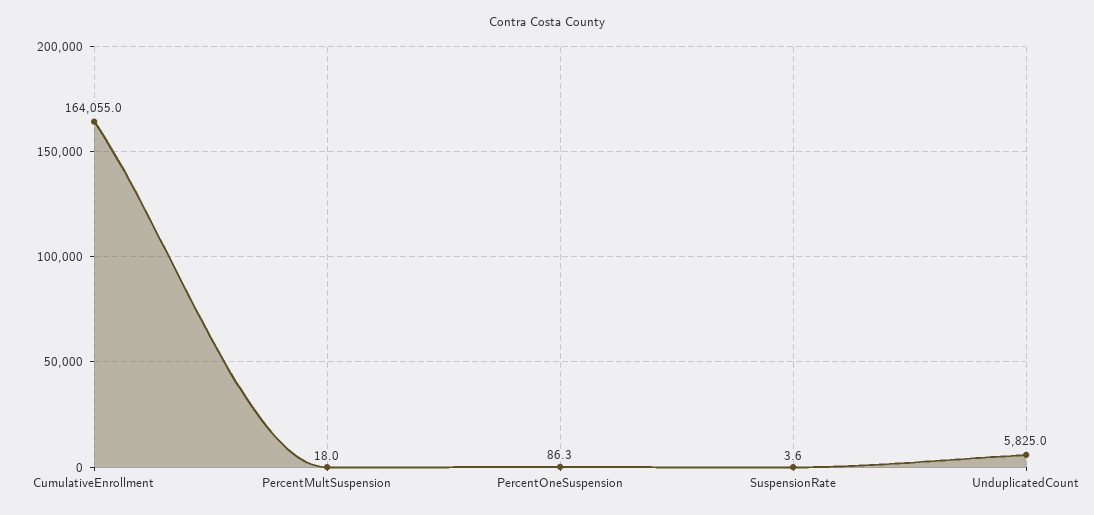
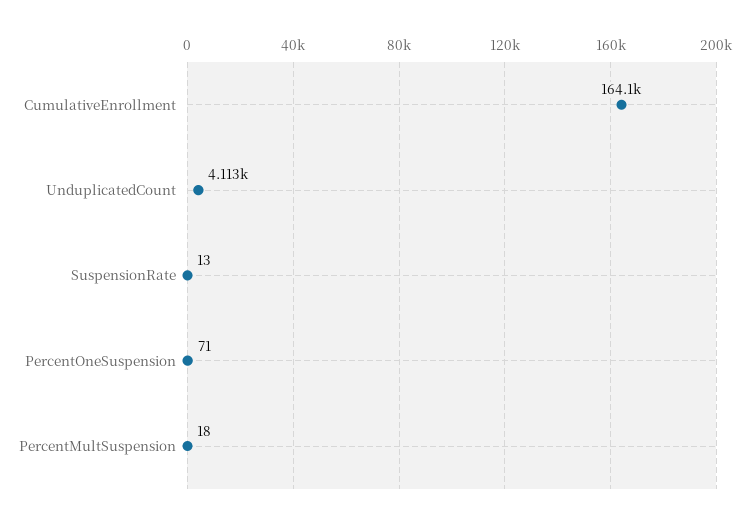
PercentOneSuspension: 86.3 -> 71
SuspensionRate: 3.6 -> 13
UnduplicatedCount: 5825 -> 4113

